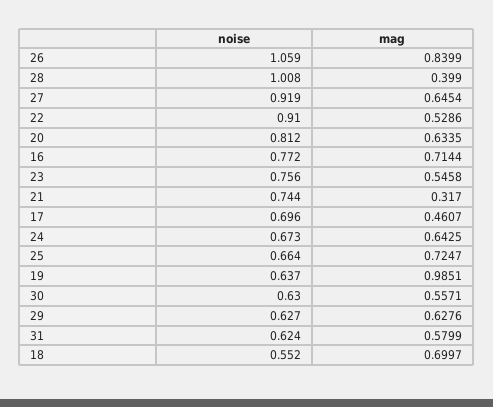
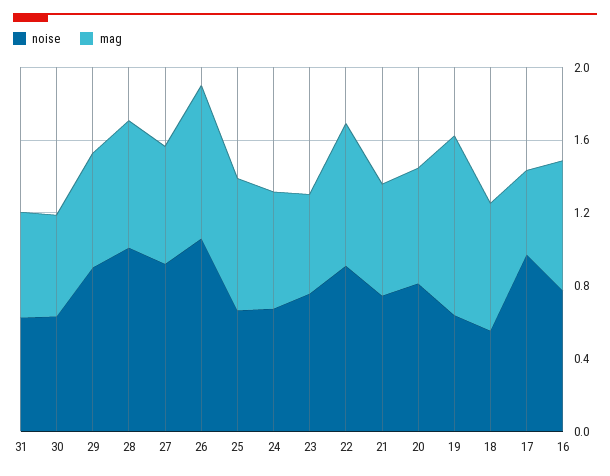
mag, 28: 0.399 -> 0.7
mag, 22: 0.5286 -> 0.8
mag, 21: 0.317 -> 0.6
noise, 17: 0.696 -> 1
noise, 29: 0.627 -> 0.9

